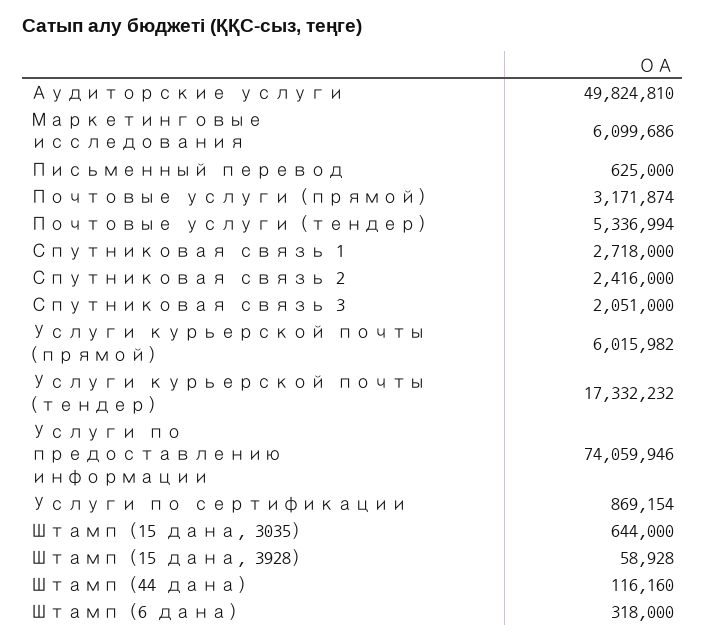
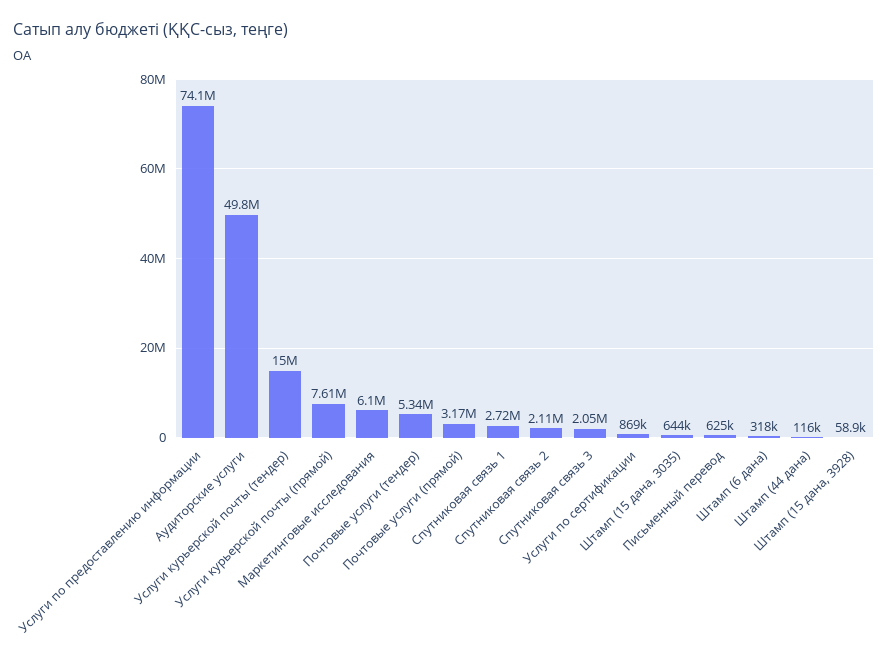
Спутниковая связь 2: 2416000 -> 2110000
Услуги курьерской почты (прямой): 6015982 -> 7610000
Услуги курьерской почты (тендер): 17332232 -> 15000000

